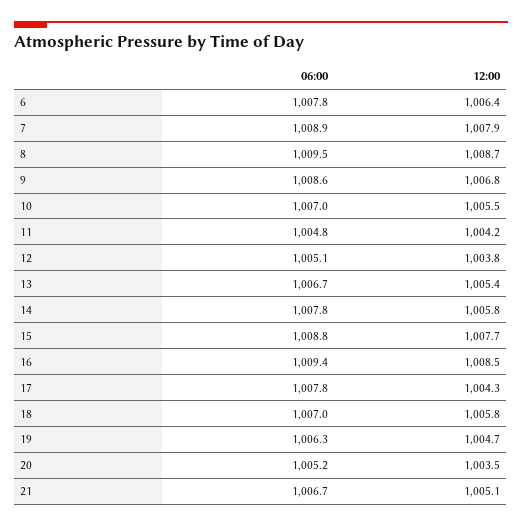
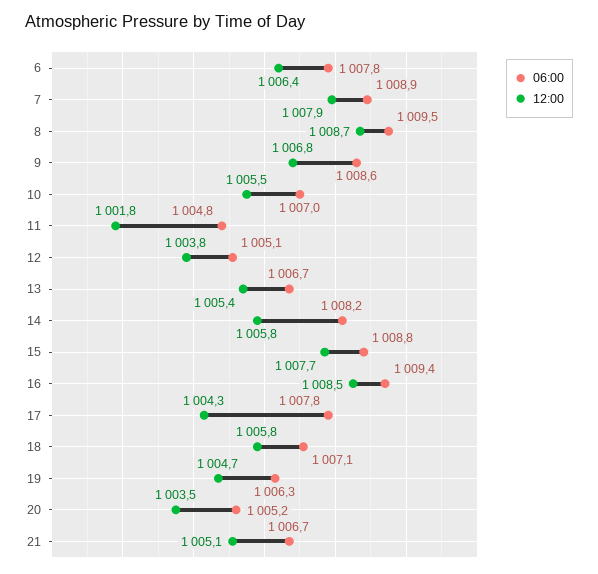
12:00, 11: 1004.2 -> 1001.8
06:00, 14: 1007.8 -> 1008.2
06:00, 18: 1007 -> 1007.1

